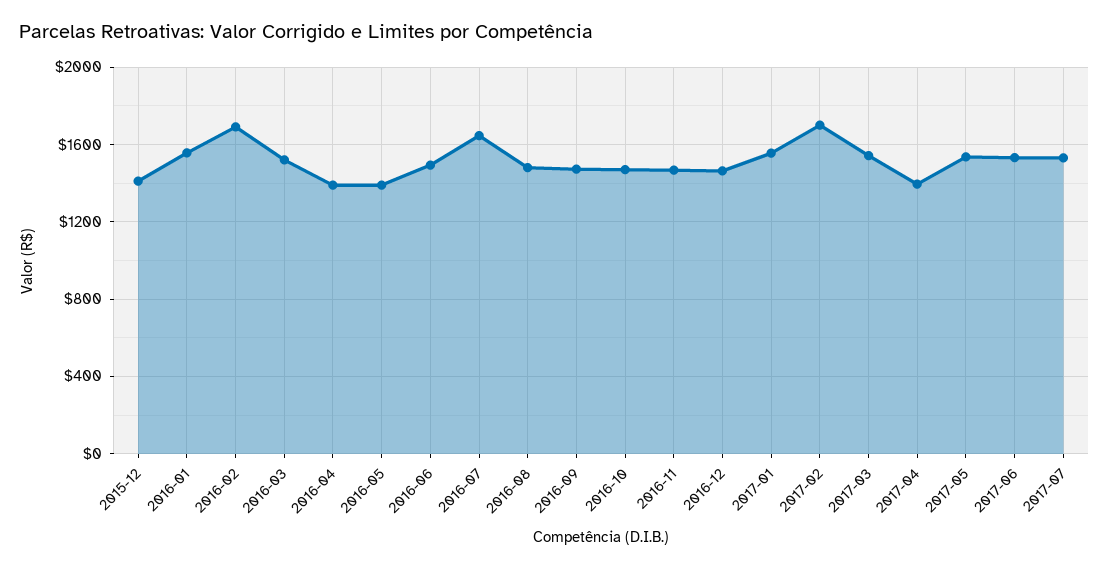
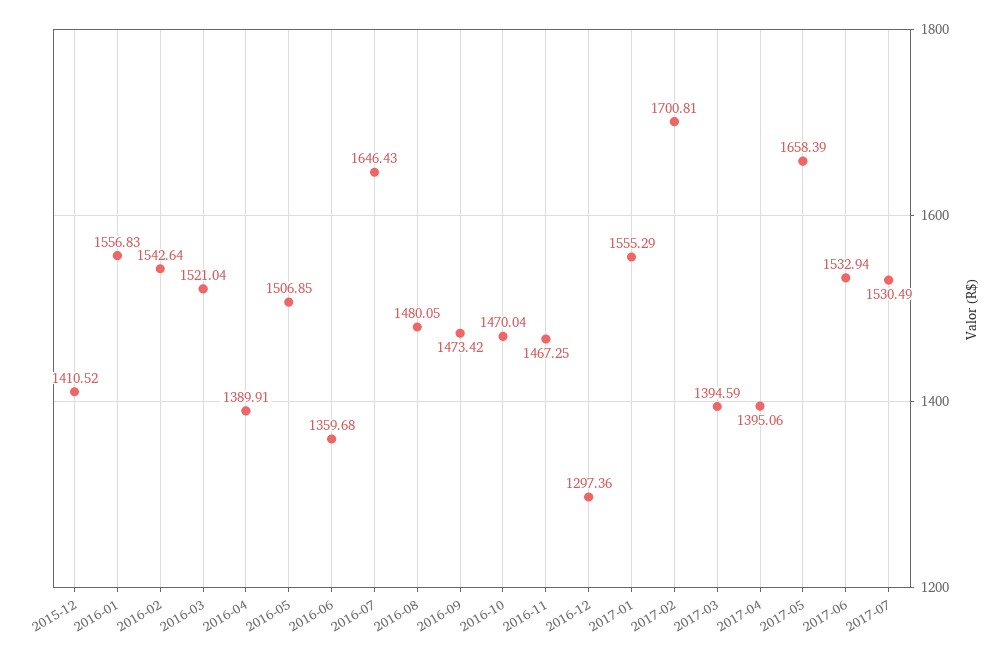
2016-02: 1700 -> 1542.64
2016-05: 1400 -> 1506.85
2016-06: 1500 -> 1359.68
2016-12: 1450 -> 1297.36
2017-03: 1550 -> 1394.59
2017-05: 1550 -> 1658.39

